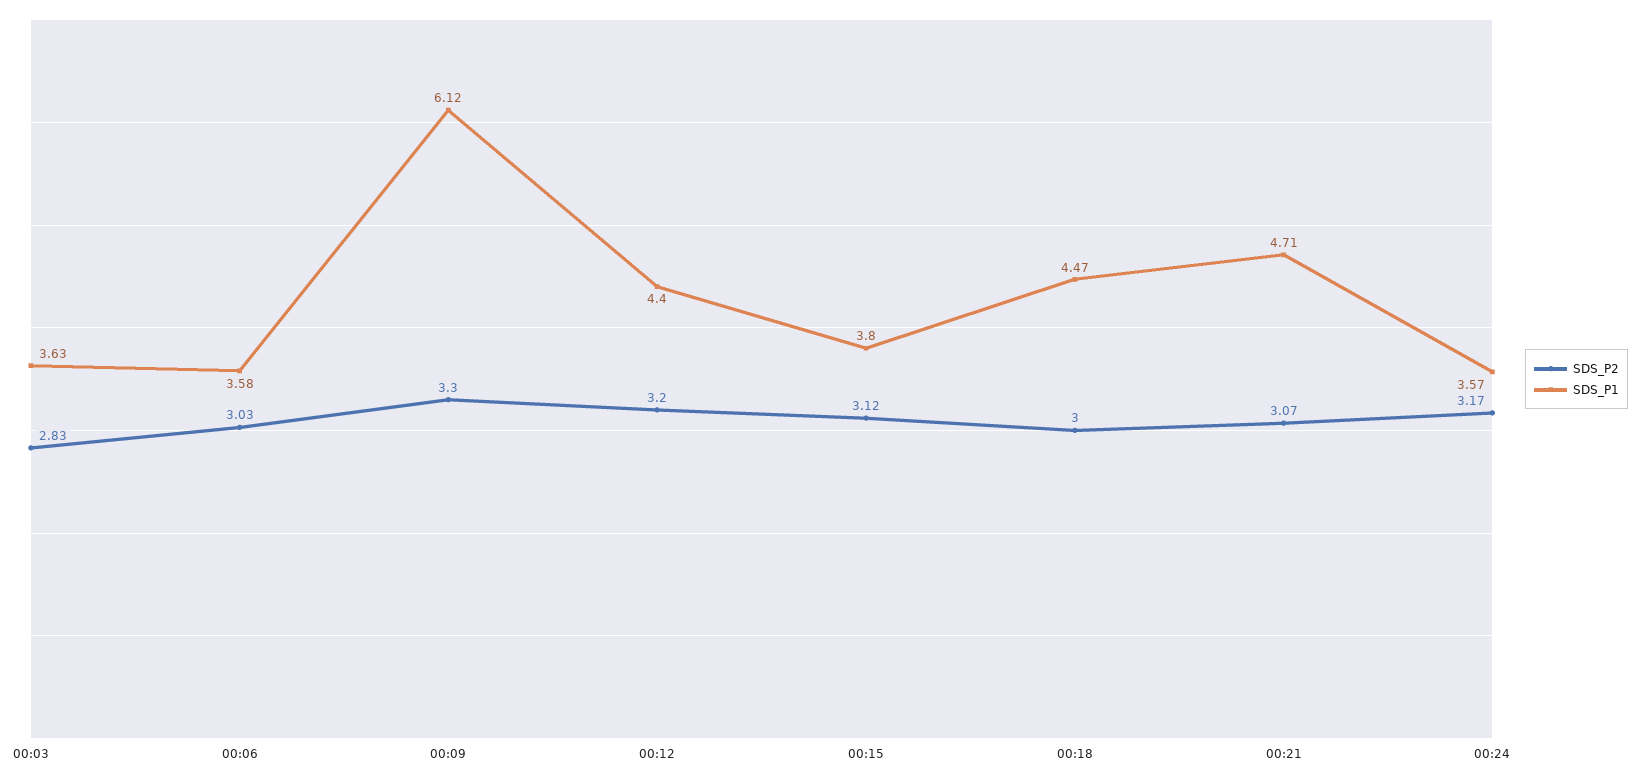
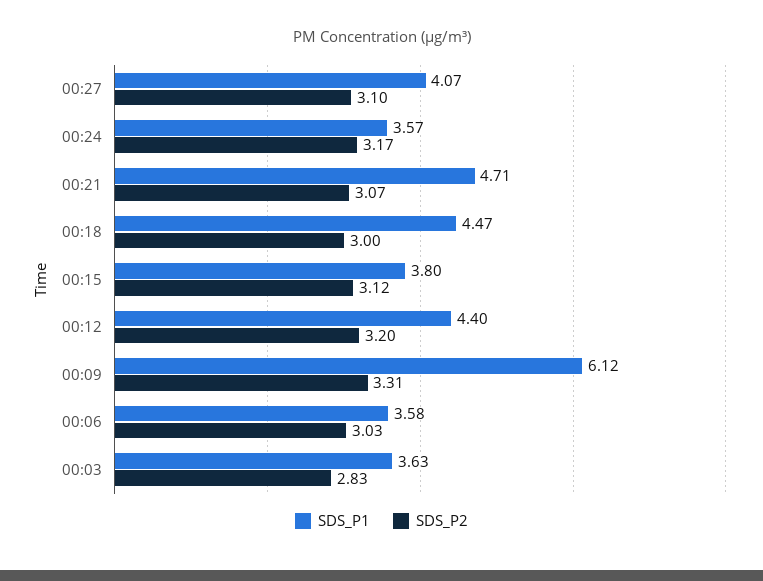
SDS_P2, 00:09: 3.3 -> 3.31
SDS_P1, 00:27: none -> 4.07
SDS_P2, 00:27: none -> 3.1

